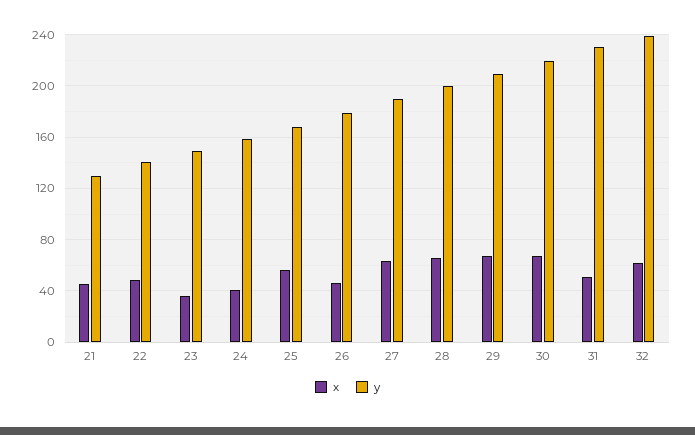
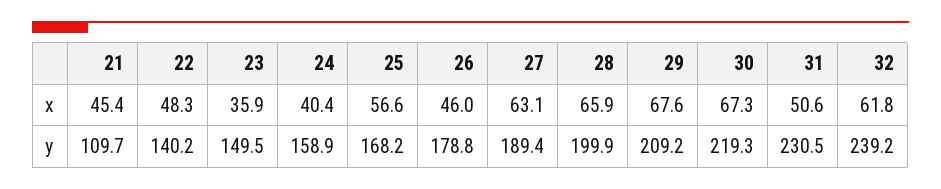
y, 21: 130 -> 109.7

